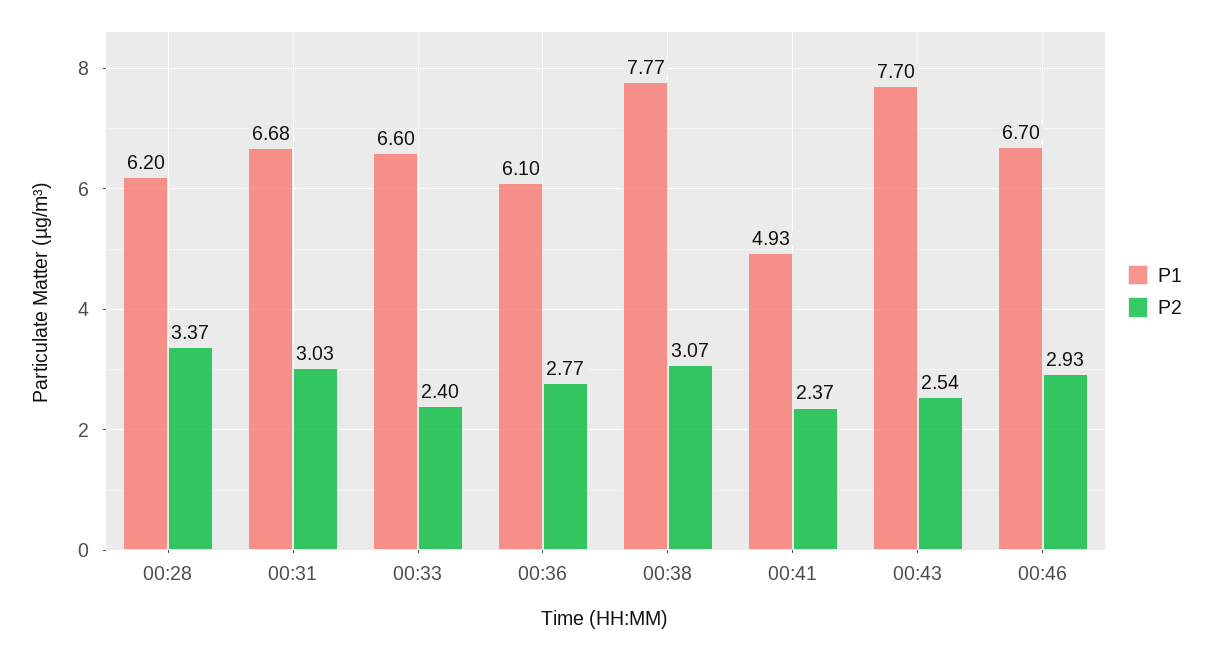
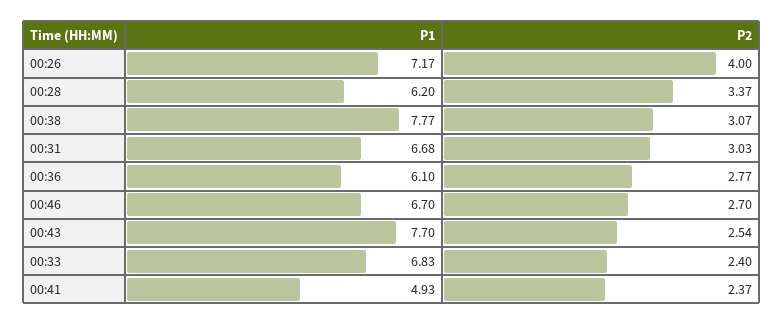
P1, 00:33: 6.6 -> 6.83
P2, 00:46: 2.93 -> 2.7
P1, 00:26: none -> 7.17
P2, 00:26: none -> 4

